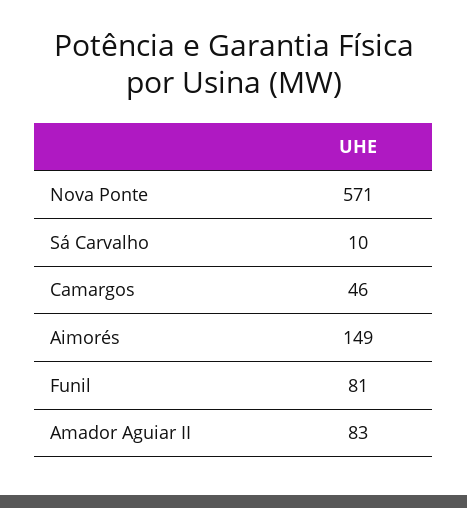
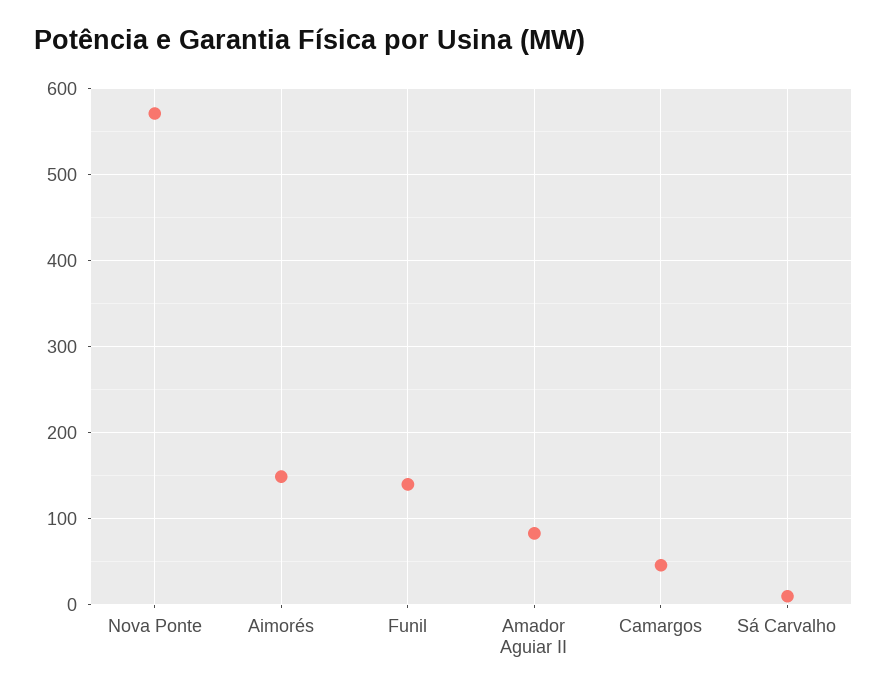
Funil: 81 -> 140

